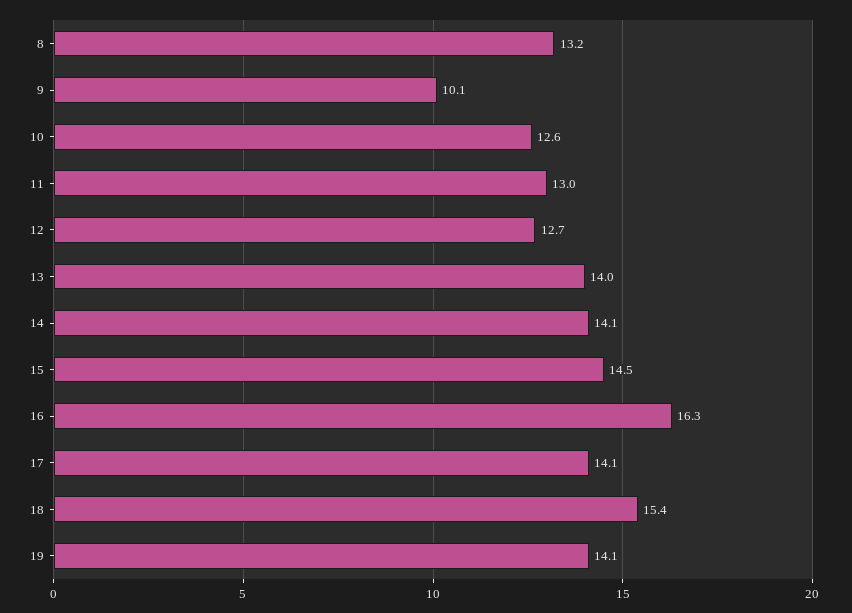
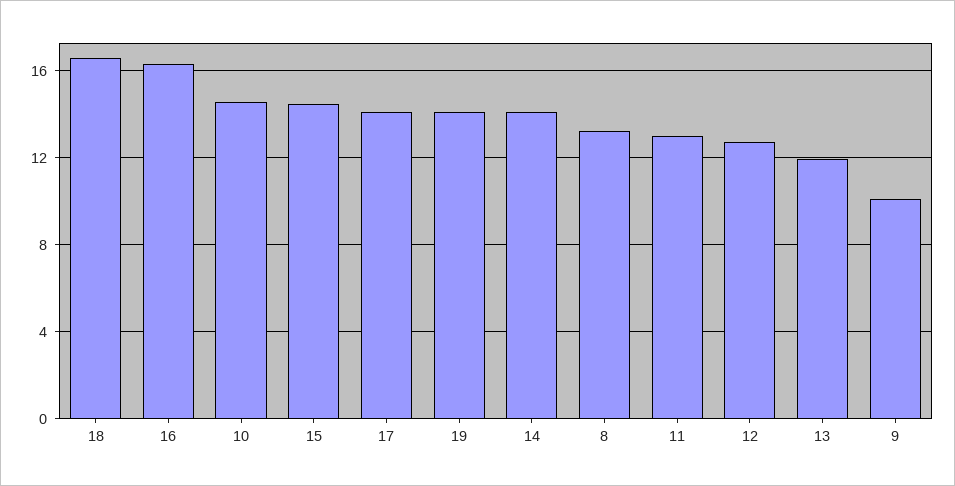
10: 12.6 -> 14.5
13: 14 -> 12
18: 15.4 -> 16.5

